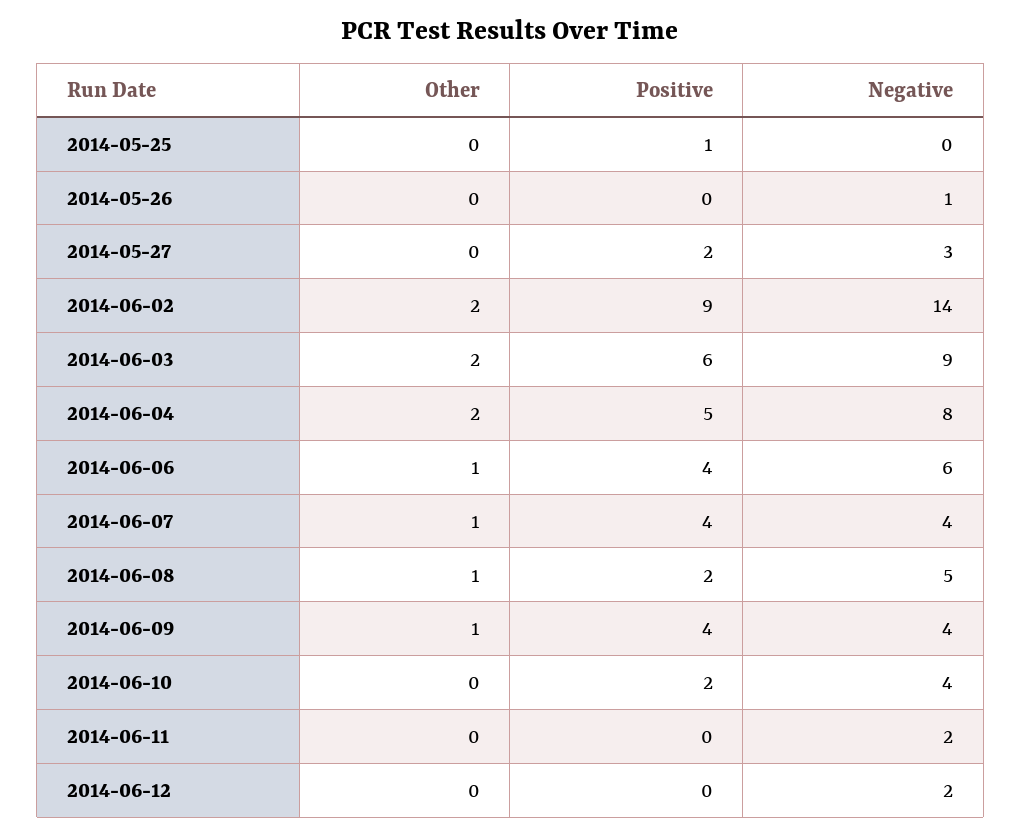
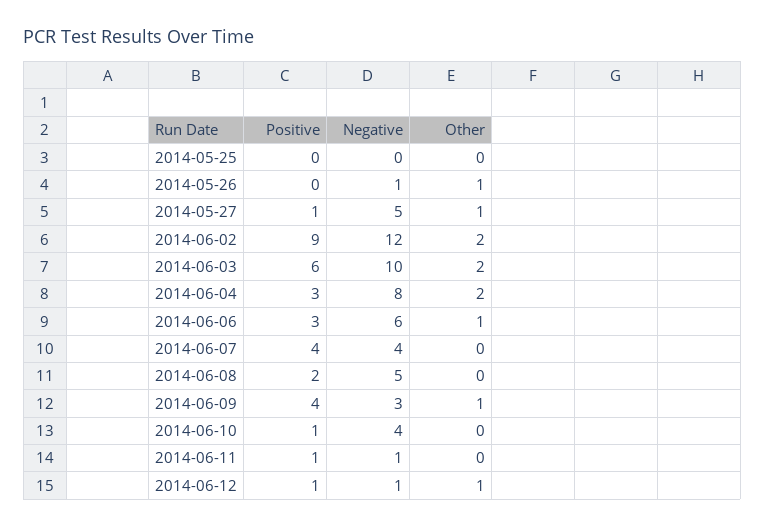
Positive, 2014-05-25: 1 -> 0
Other, 2014-05-26: 0 -> 1
Other, 2014-05-27: 0 -> 1
Positive, 2014-05-27: 2 -> 1
Negative, 2014-05-27: 3 -> 5
Negative, 2014-06-02: 14 -> 12
Negative, 2014-06-03: 9 -> 10
Positive, 2014-06-04: 5 -> 3
Positive, 2014-06-06: 4 -> 3
Other, 2014-06-07: 1 -> 0
Other, 2014-06-08: 1 -> 0
Negative, 2014-06-09: 4 -> 3
Positive, 2014-06-10: 2 -> 1
Positive, 2014-06-11: 0 -> 1
Negative, 2014-06-11: 2 -> 1
Other, 2014-06-12: 0 -> 1
Positive, 2014-06-12: 0 -> 1
Negative, 2014-06-12: 2 -> 1

